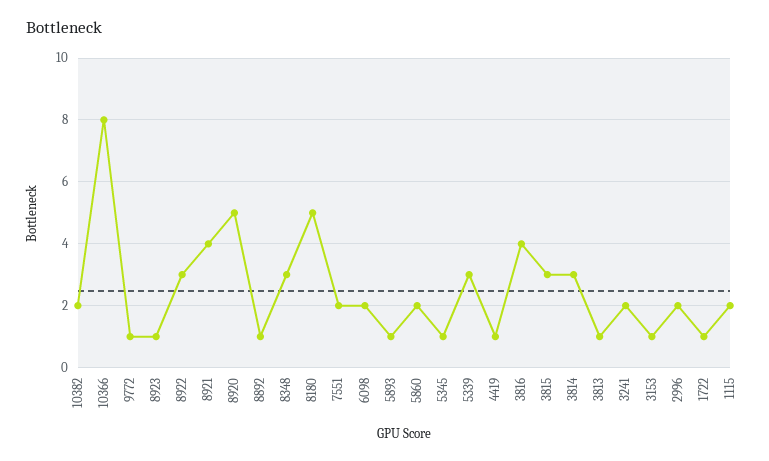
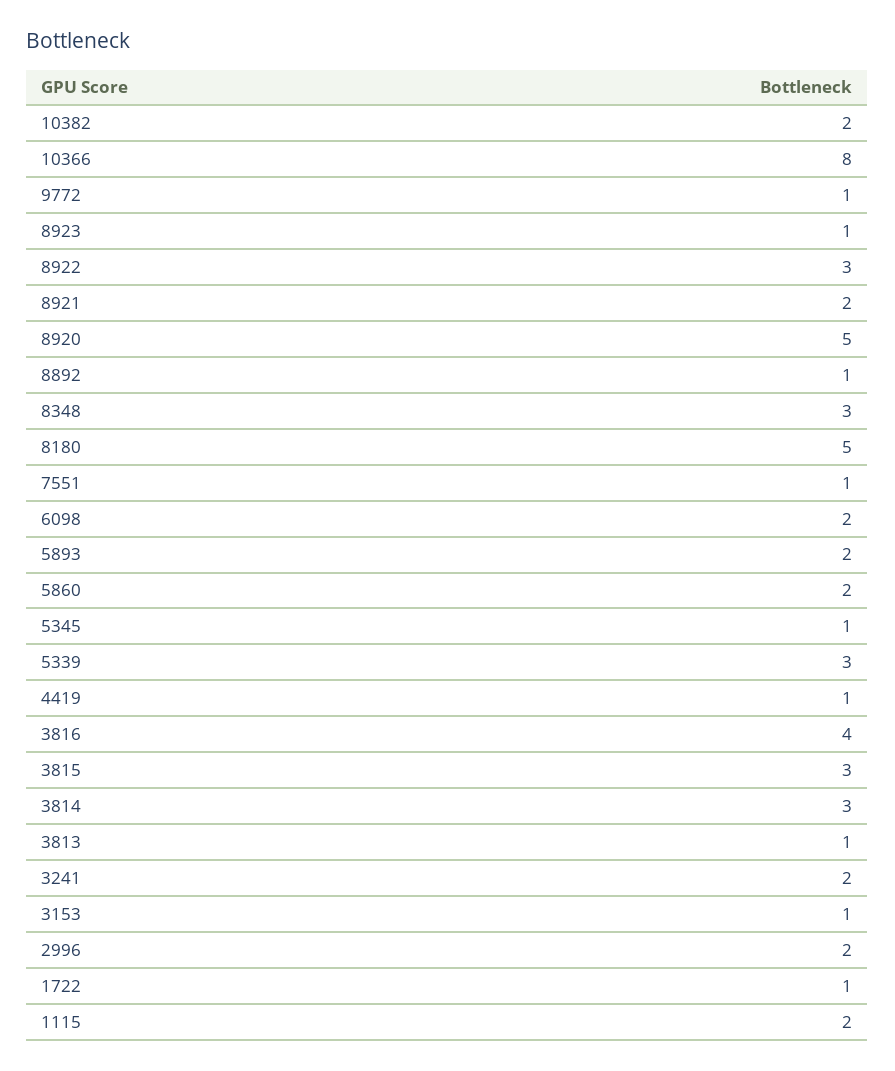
8921: 4 -> 2
7551: 2 -> 1
5893: 1 -> 2

